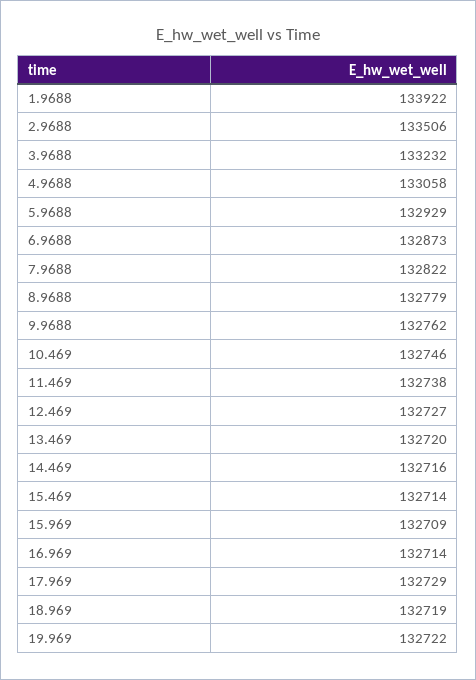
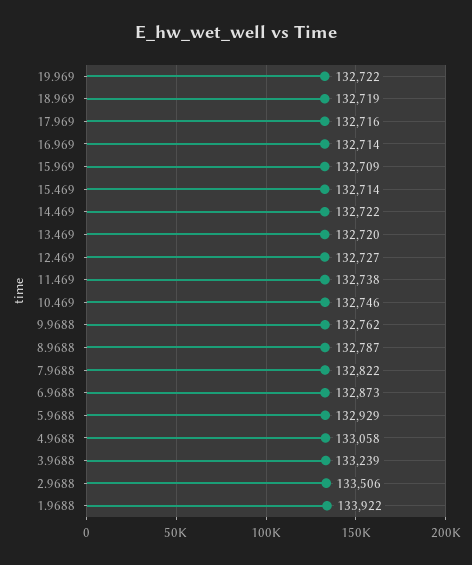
3.9688: 133232 -> 133239
8.9688: 132779 -> 132787
14.469: 132716 -> 132722
17.969: 132729 -> 132716

